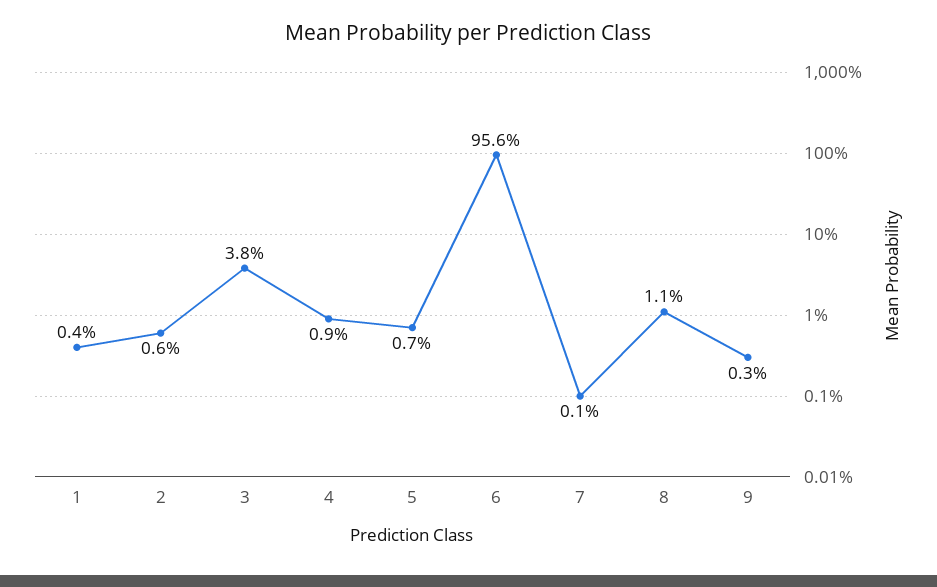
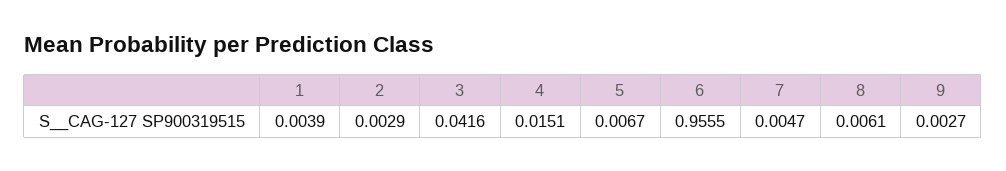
2: 0.006 -> 0.0029
3: 0.038 -> 0.0416
4: 0.009 -> 0.0151
7: 0.001 -> 0.0047
8: 0.011 -> 0.0061

